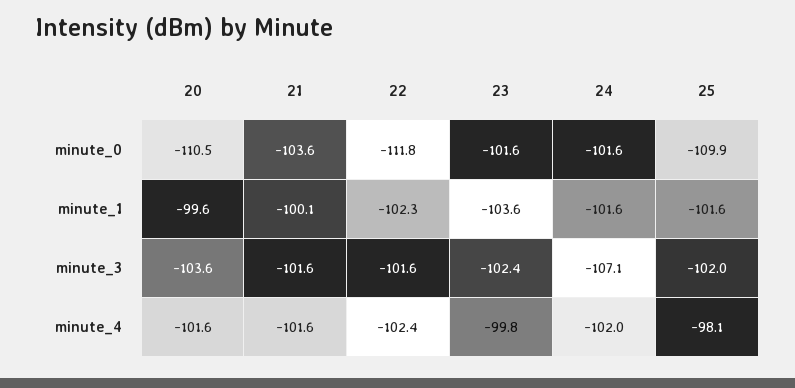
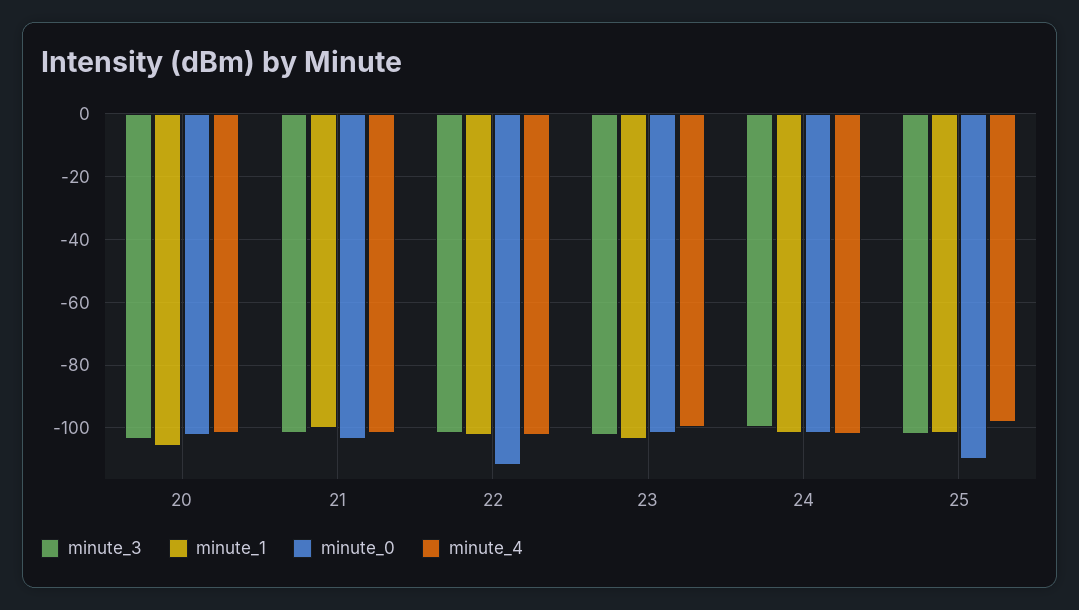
minute_0, 20: -110.5 -> -102
minute_1, 20: -99.6 -> -106
minute_3, 24: -107.1 -> -100

